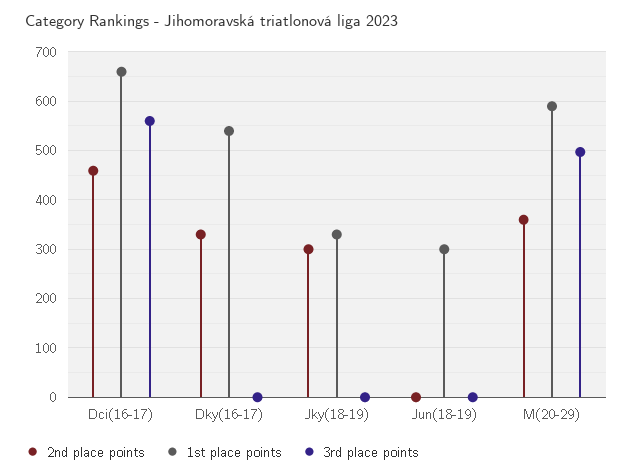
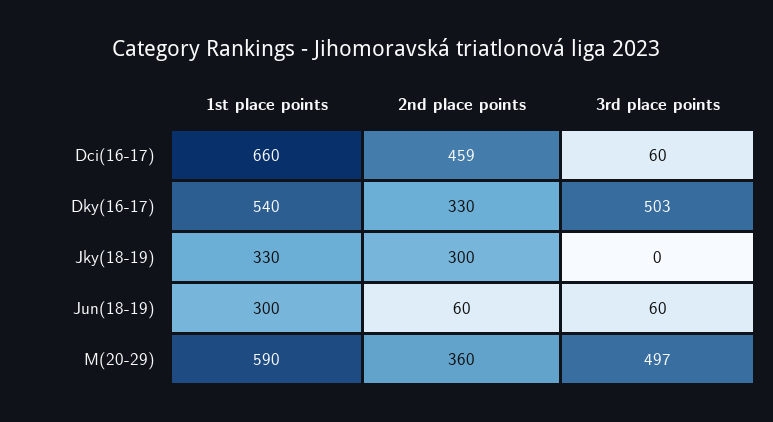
3rd place points, Dci(16-17): 560 -> 60
3rd place points, Dky(16-17): 0 -> 503
2nd place points, Jun(18-19): 0 -> 60
3rd place points, Jun(18-19): 0 -> 60

